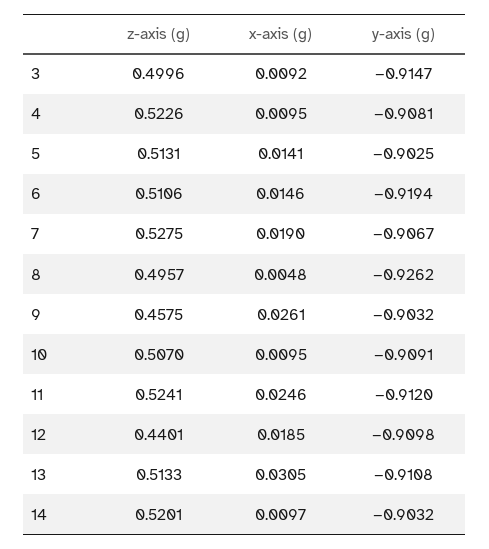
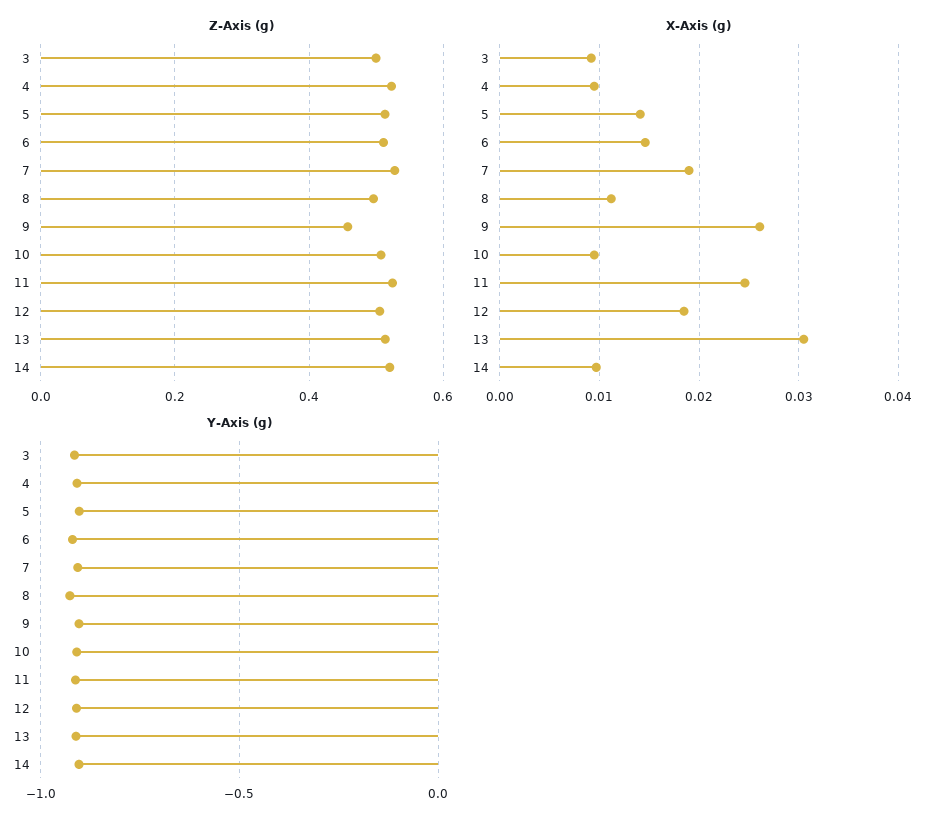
x-axis (g), 8: 0.0048 -> 0.011
z-axis (g), 12: 0.4401 -> 0.5

